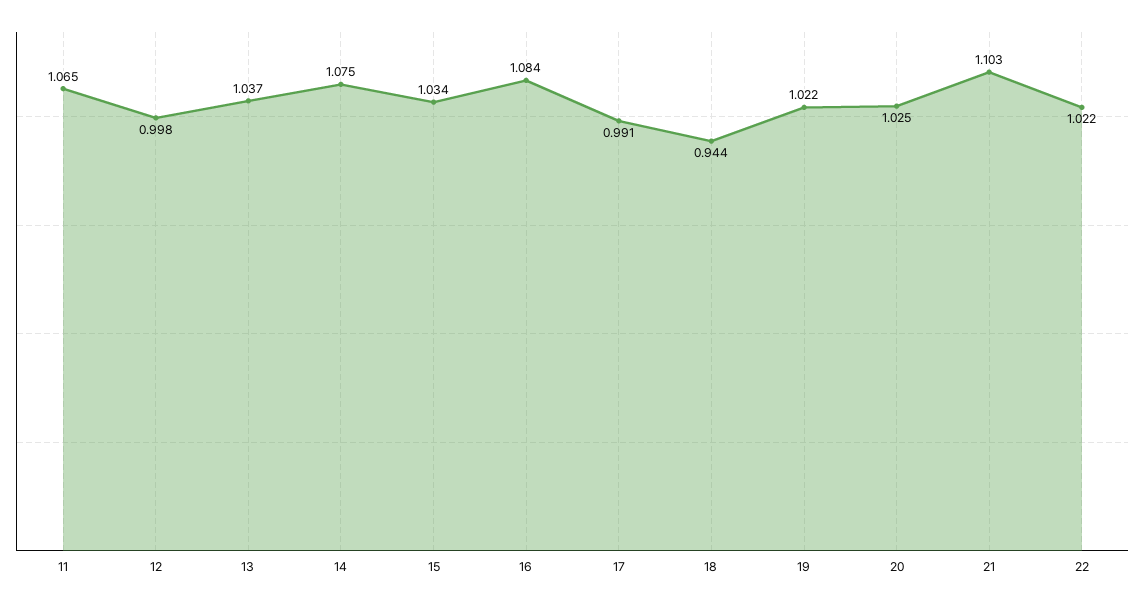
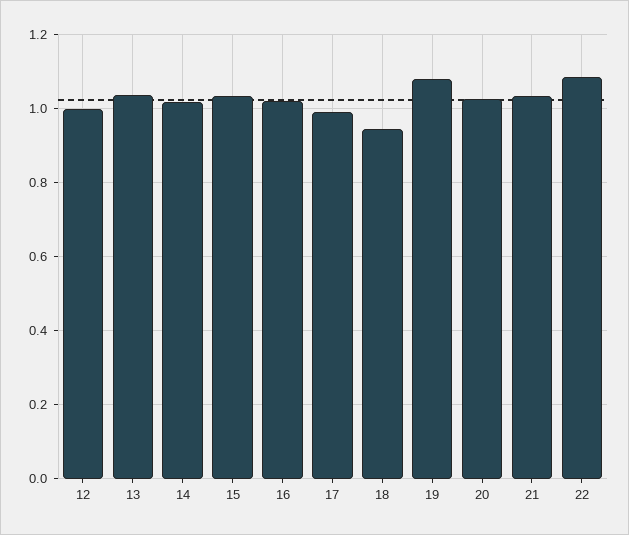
11: 1.065 -> none
14: 1.075 -> 1.02
16: 1.084 -> 1.02
19: 1.022 -> 1.08
21: 1.103 -> 1.04
22: 1.022 -> 1.08

